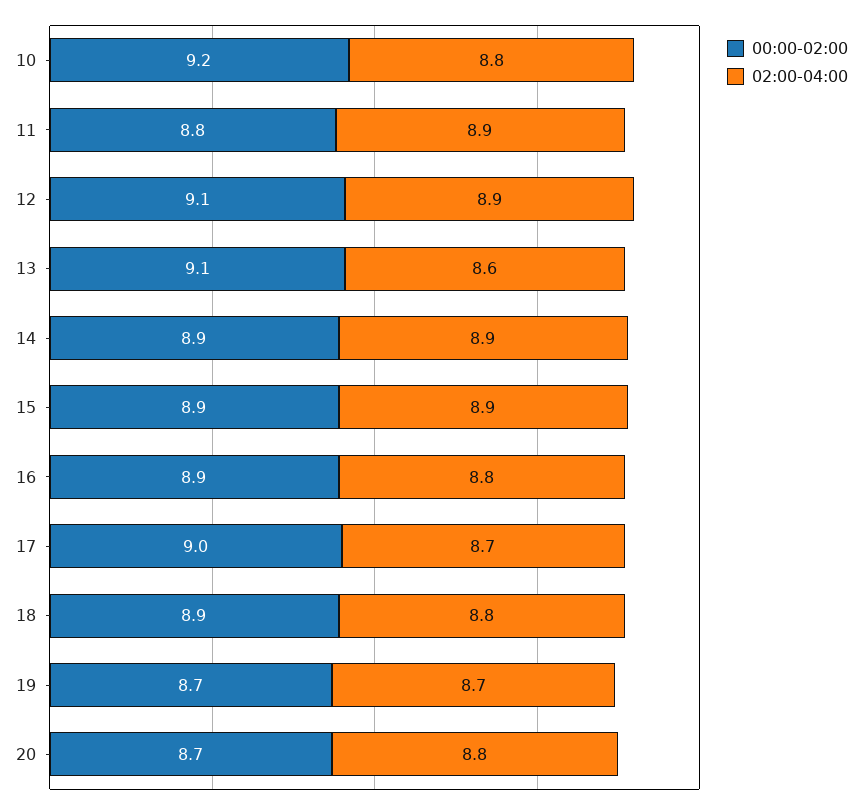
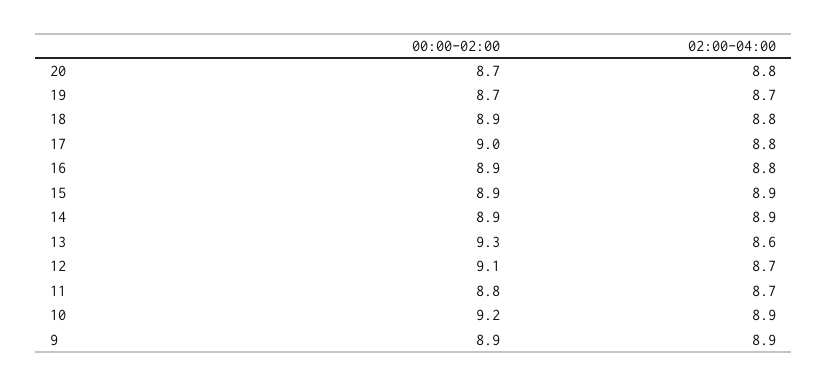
02:00-04:00, 10: 8.8 -> 8.9
02:00-04:00, 11: 8.9 -> 8.7
02:00-04:00, 12: 8.9 -> 8.7
00:00-02:00, 13: 9.1 -> 9.3
02:00-04:00, 17: 8.7 -> 8.8
00:00-02:00, 9: none -> 8.9
02:00-04:00, 9: none -> 8.9

